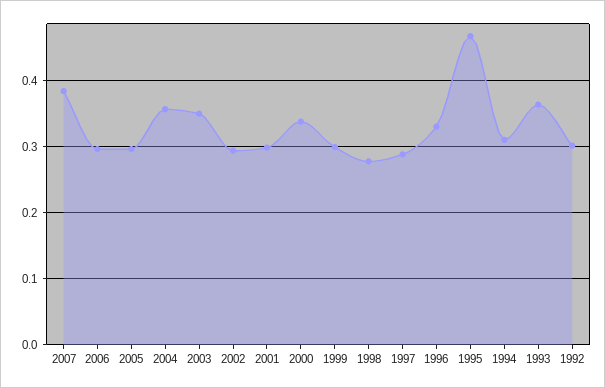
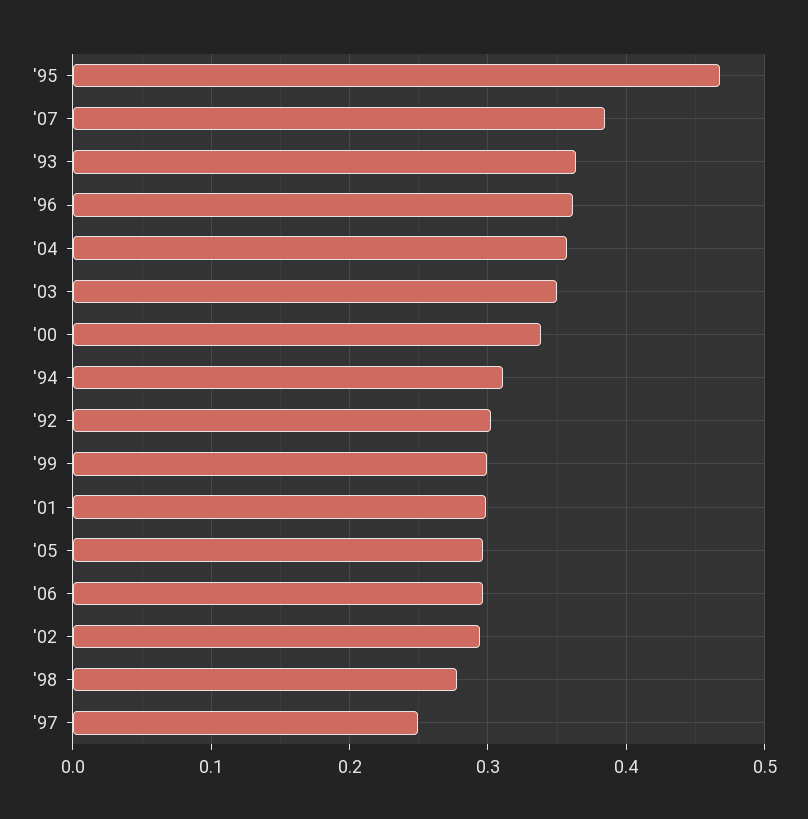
1997: 0.29 -> 0.25
1996: 0.33 -> 0.36

